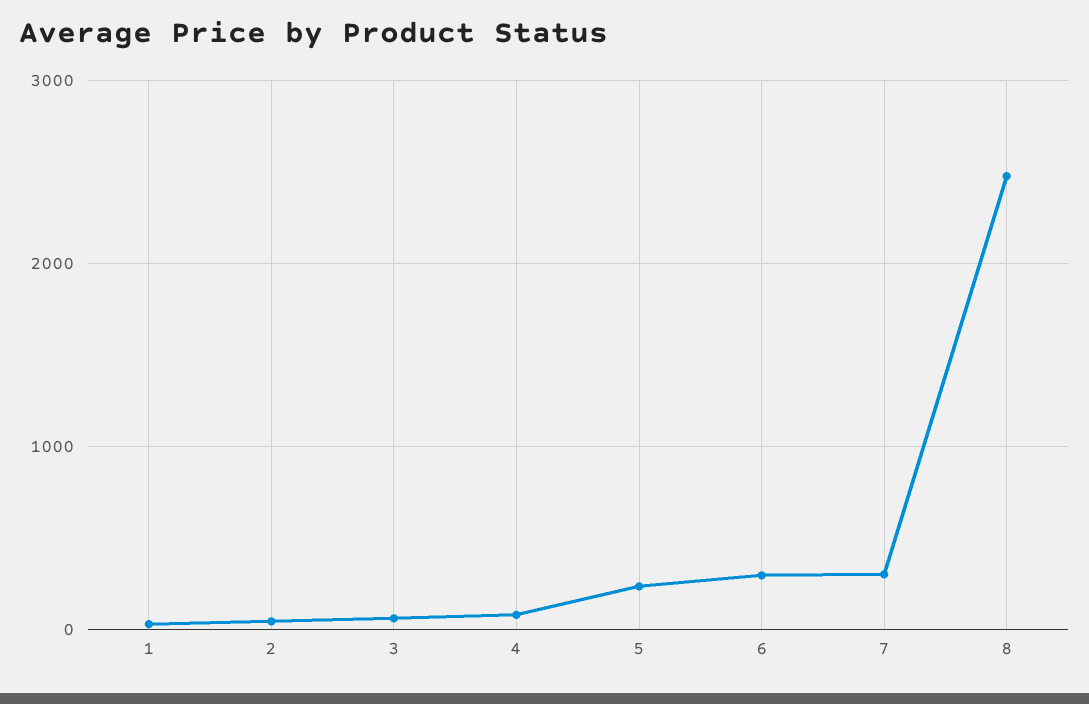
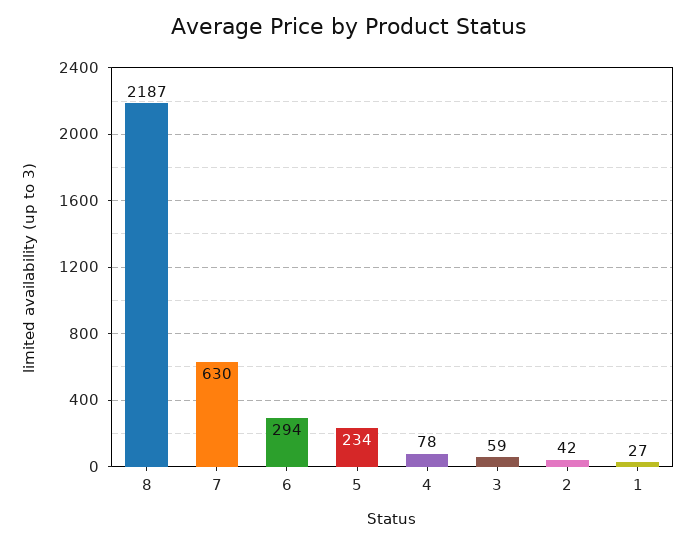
7: 300 -> 630
8: 2500 -> 2187

